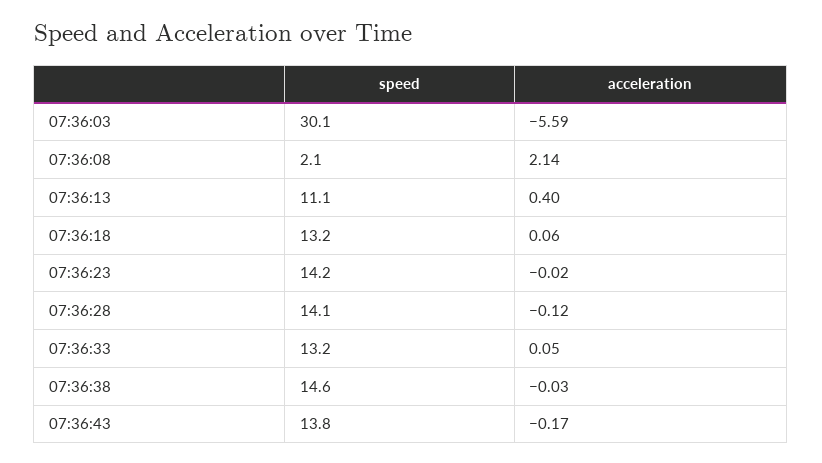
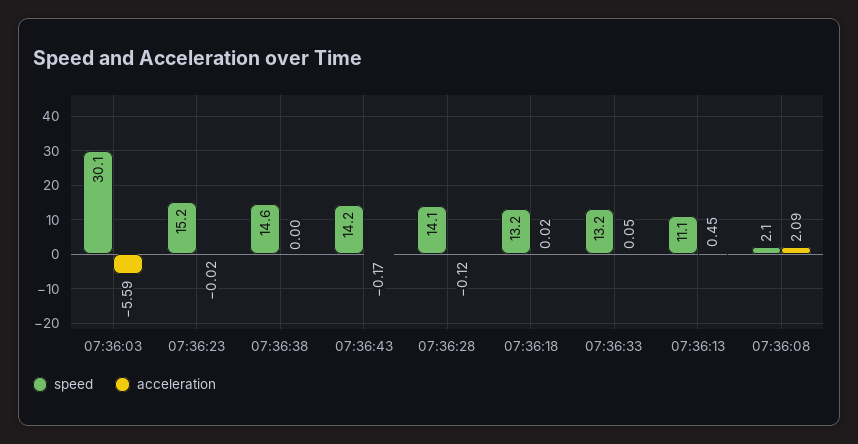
acceleration, 07:36:08: 2.14 -> 2.09
acceleration, 07:36:13: 0.4 -> 0.45
acceleration, 07:36:18: 0.06 -> 0.02
speed, 07:36:23: 14.2 -> 15.2
acceleration, 07:36:38: -0.03 -> 0
speed, 07:36:43: 13.8 -> 14.2

